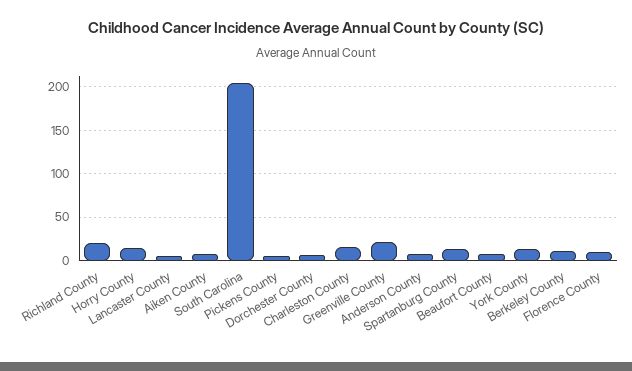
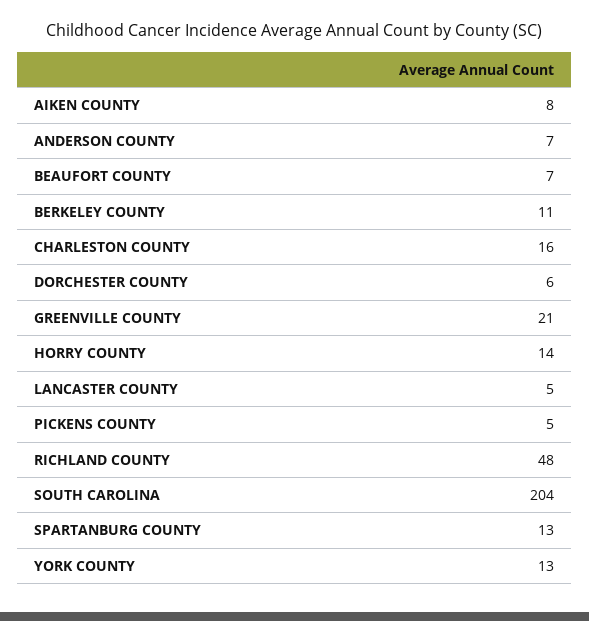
Richland County: 20 -> 48
Florence County: 10 -> none

